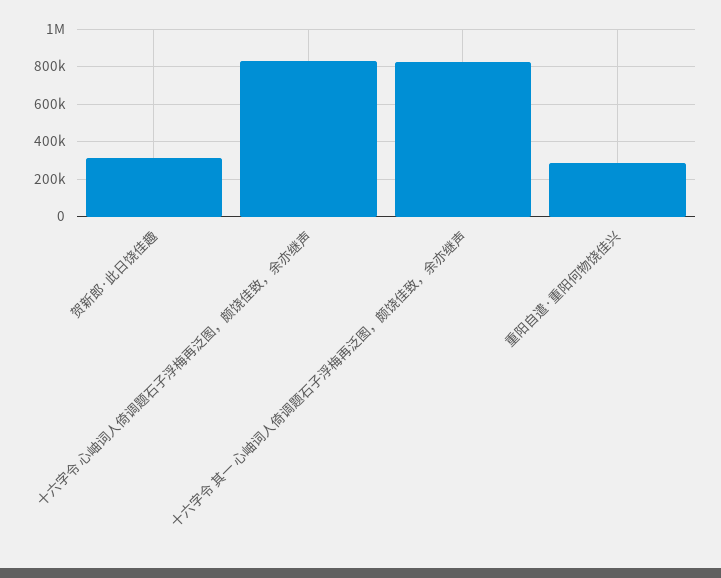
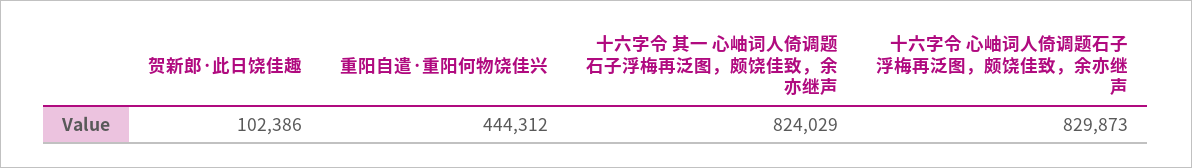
贺新郎·此日饶佳趣: 300000 -> 102386
重阳自遣·重阳何物饶佳兴: 300000 -> 444312

